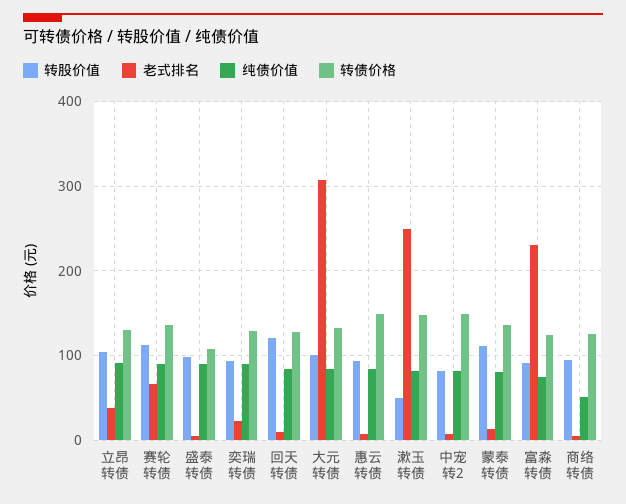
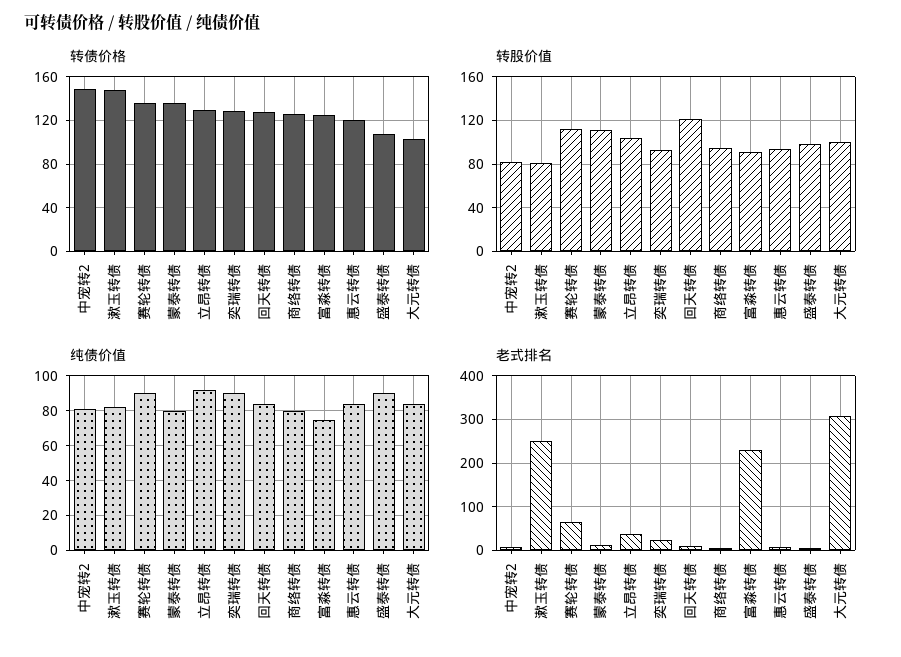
转债价格, 大元转债: 130 -> 100
转债价格, 惠云转债: 150 -> 120
转股价值, 漱玉转债: 50 -> 80
纯债价值, 商络转债: 50 -> 80

